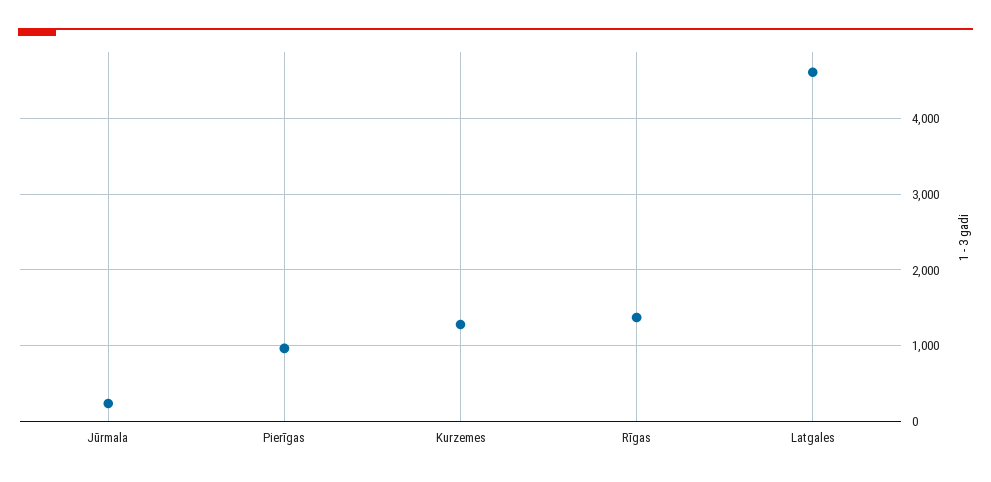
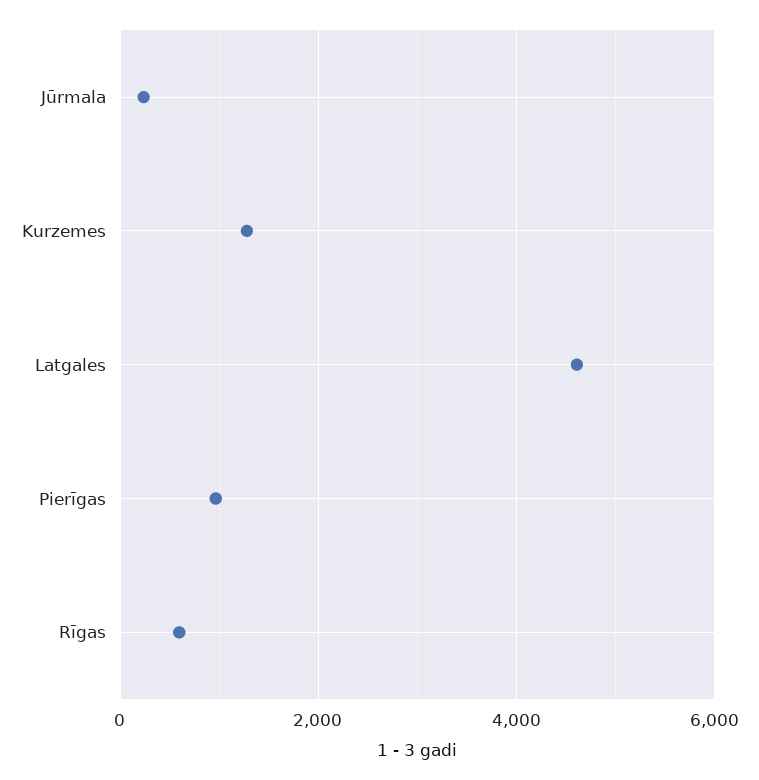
Rīgas: 1400 -> 600

